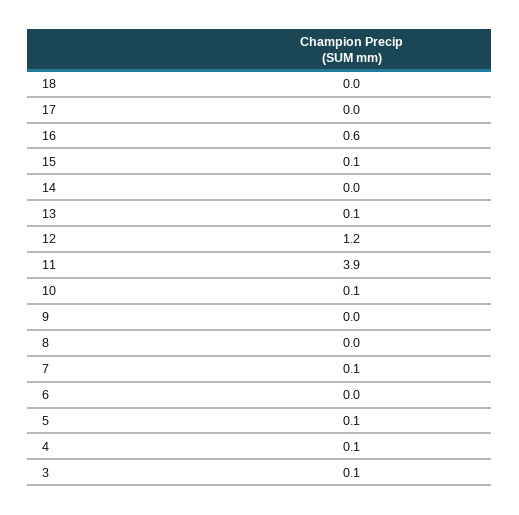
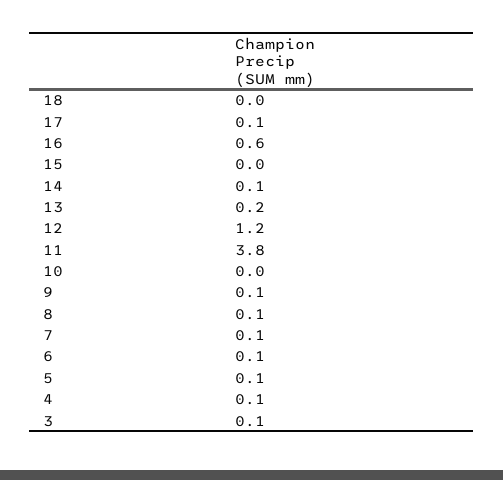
17: 0 -> 0.1
15: 0.1 -> 0
14: 0 -> 0.1
13: 0.1 -> 0.2
11: 3.9 -> 3.8
10: 0.1 -> 0
9: 0 -> 0.1
8: 0 -> 0.1
6: 0 -> 0.1

